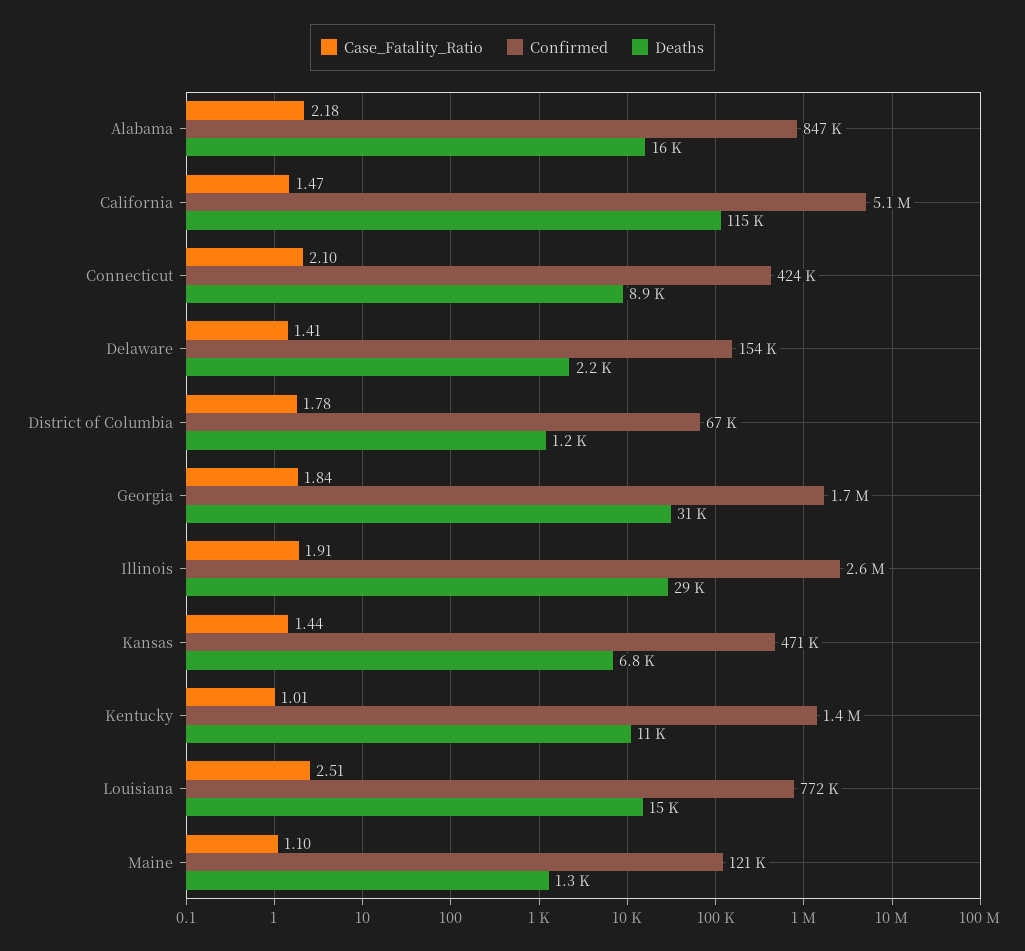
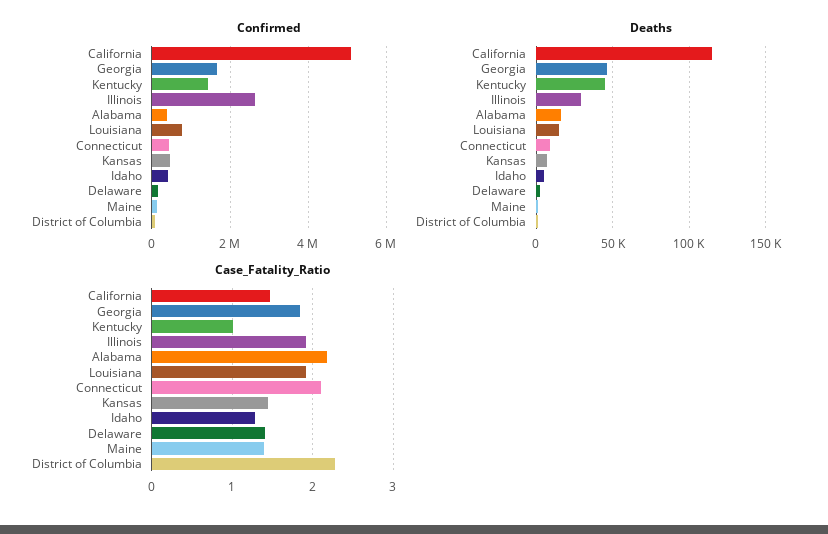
Confirmed, Alabama: 847000 -> 400000
Case_Fatality_Ratio, District of Columbia: 1.78 -> 2.3
Deaths, Georgia: 31000 -> 45000
Deaths, Kentucky: 11000 -> 45000
Case_Fatality_Ratio, Louisiana: 2.51 -> 1.9
Case_Fatality_Ratio, Maine: 1.1 -> 1.4
Confirmed, Idaho: none -> 400000
Deaths, Idaho: none -> 5000
Case_Fatality_Ratio, Idaho: none -> 1.3

